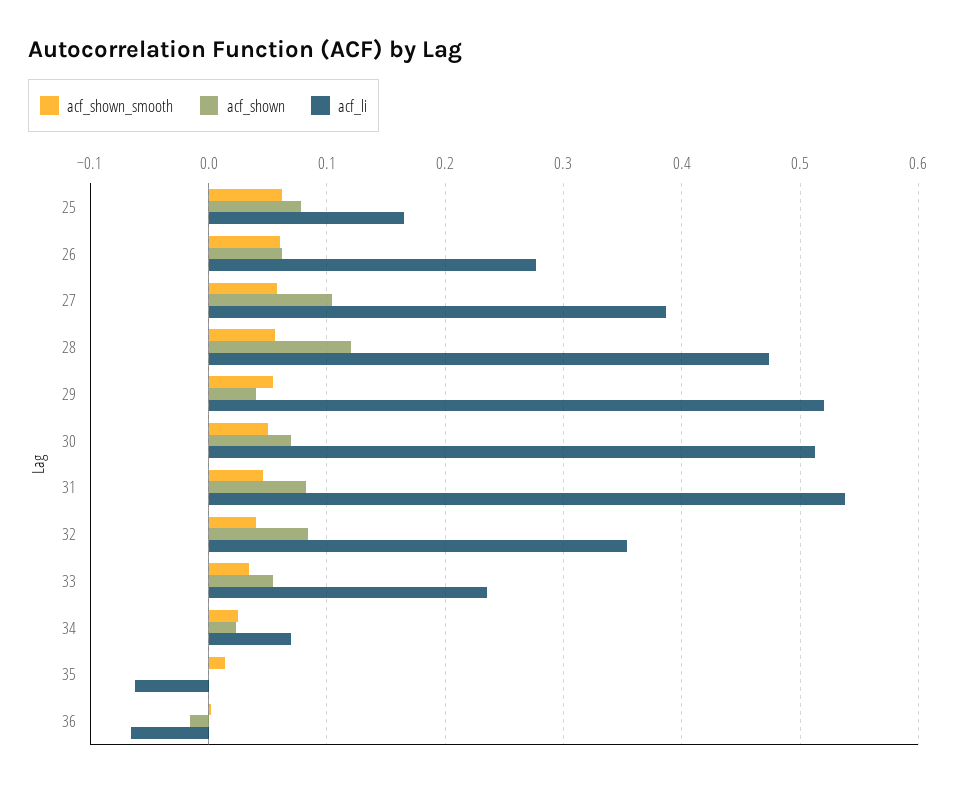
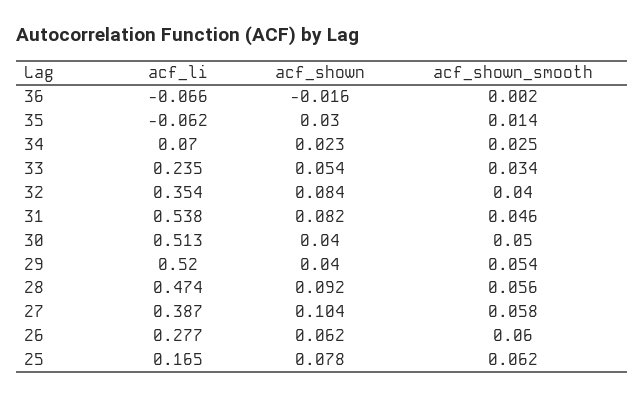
acf_shown, 28: 0.12 -> 0.092
acf_shown, 30: 0.07 -> 0.04
acf_shown, 35: 0 -> 0.03

